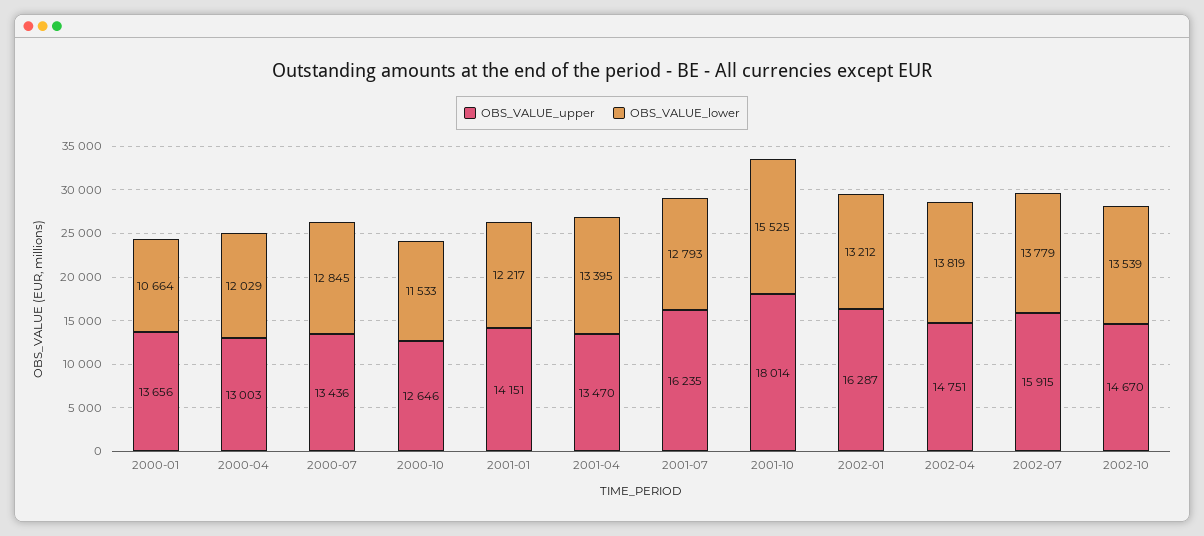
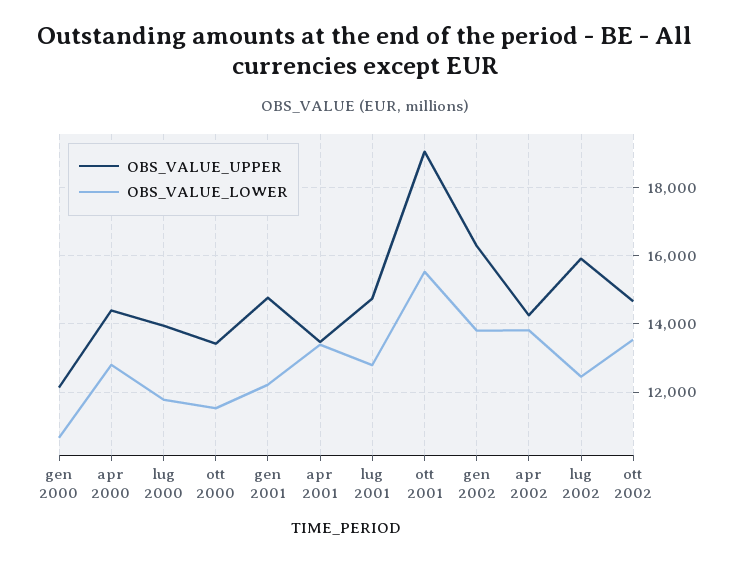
OBS_VALUE_upper, 2000-01: 13656 -> 12200
OBS_VALUE_upper, 2000-04: 13003 -> 14400
OBS_VALUE_lower, 2000-04: 12029 -> 12800
OBS_VALUE_upper, 2000-07: 13436 -> 14000
OBS_VALUE_lower, 2000-07: 12845 -> 11800
OBS_VALUE_upper, 2000-10: 12646 -> 13400
OBS_VALUE_upper, 2001-01: 14151 -> 14800
OBS_VALUE_upper, 2001-07: 16235 -> 14800
OBS_VALUE_upper, 2001-10: 18014 -> 19000
OBS_VALUE_lower, 2002-01: 13212 -> 13800
OBS_VALUE_upper, 2002-04: 14751 -> 14200
OBS_VALUE_lower, 2002-07: 13779 -> 12400

